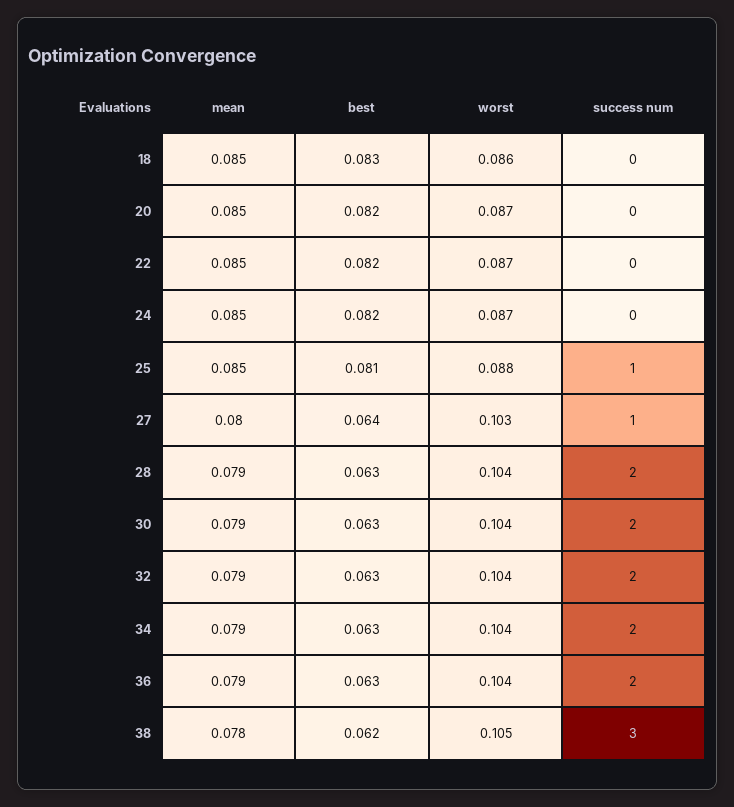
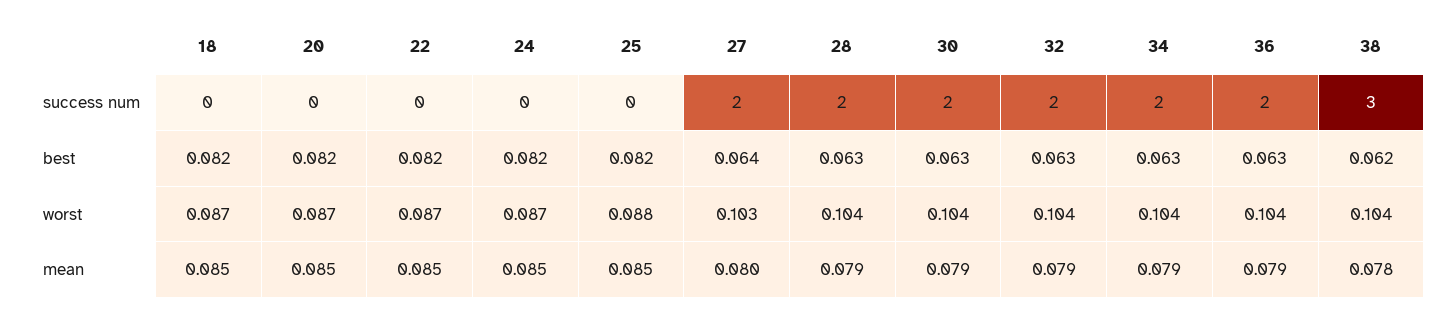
best, 18: 0.083 -> 0.082
worst, 18: 0.086 -> 0.087
best, 25: 0.081 -> 0.082
success num, 25: 1 -> 0
success num, 27: 1 -> 2
worst, 38: 0.105 -> 0.104

